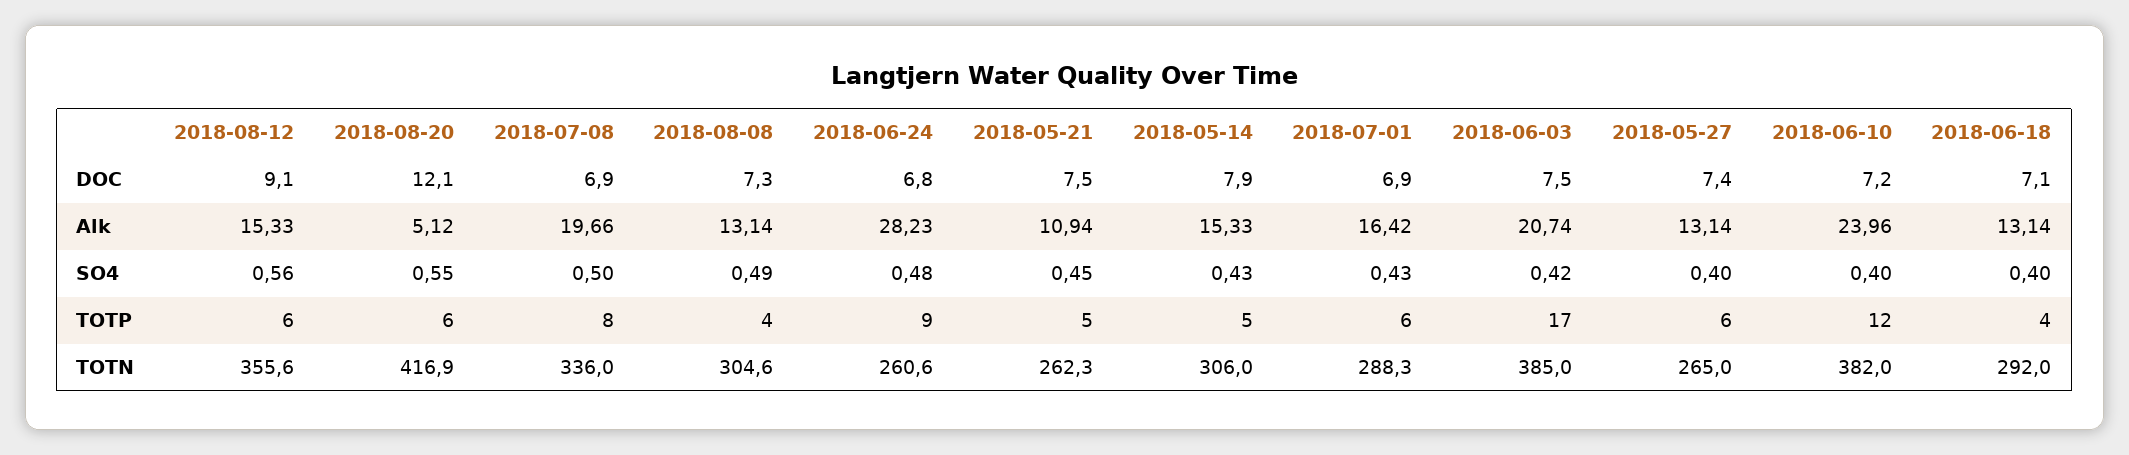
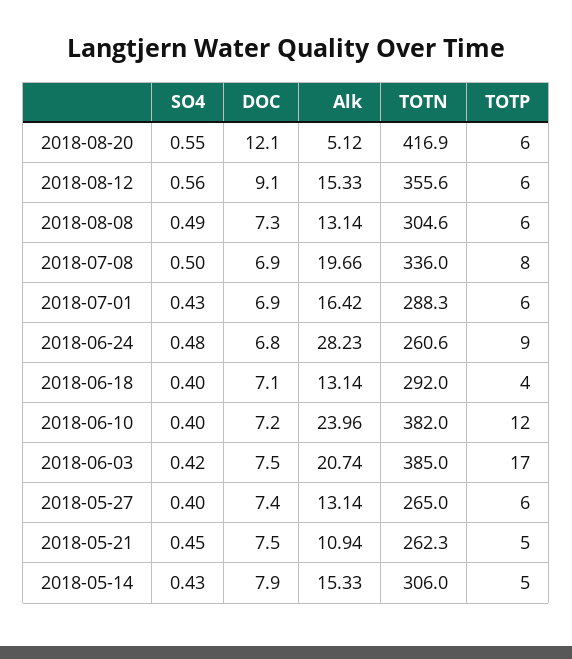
2018-08-08, TOTP: 4 -> 6

